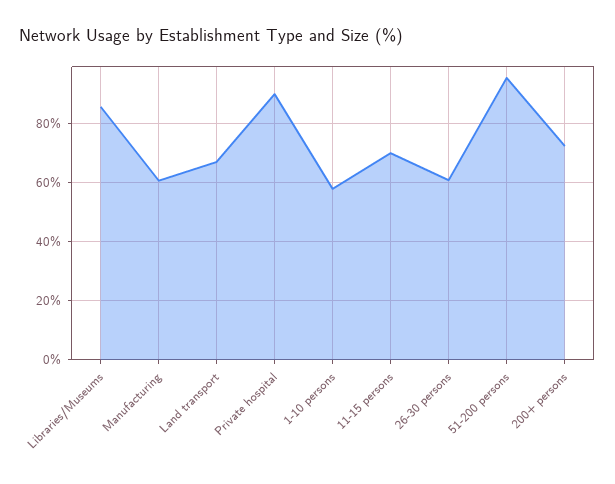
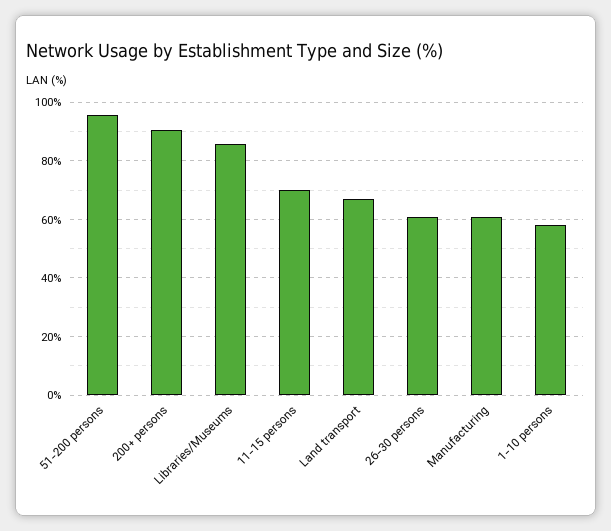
Private hospital: 90 -> none
200+ persons: 72.5 -> 90

